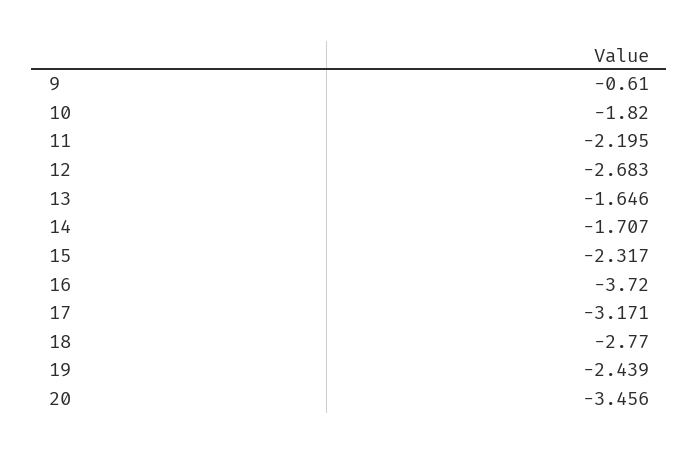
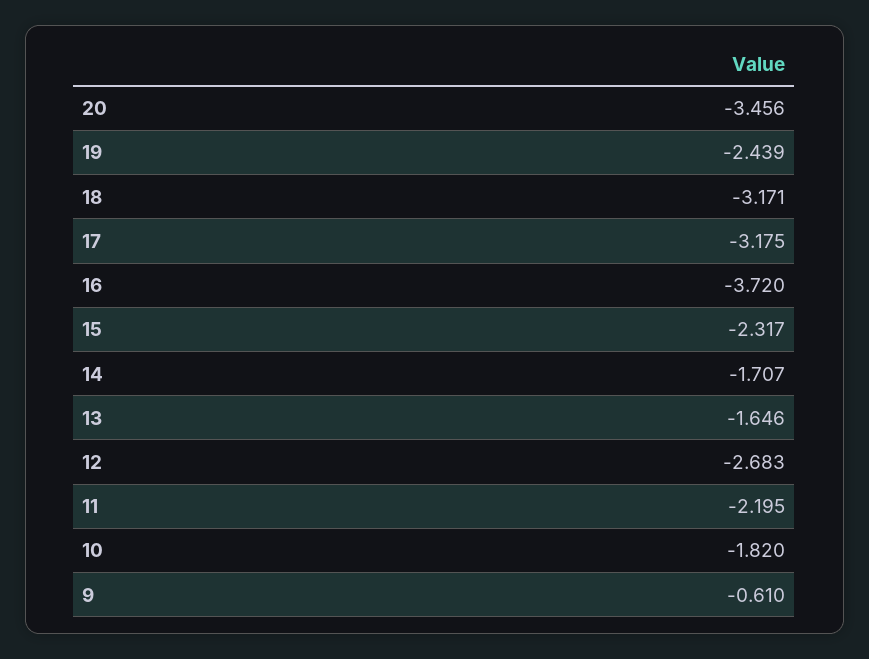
17: -3.171 -> -3.175
18: -2.77 -> -3.171

